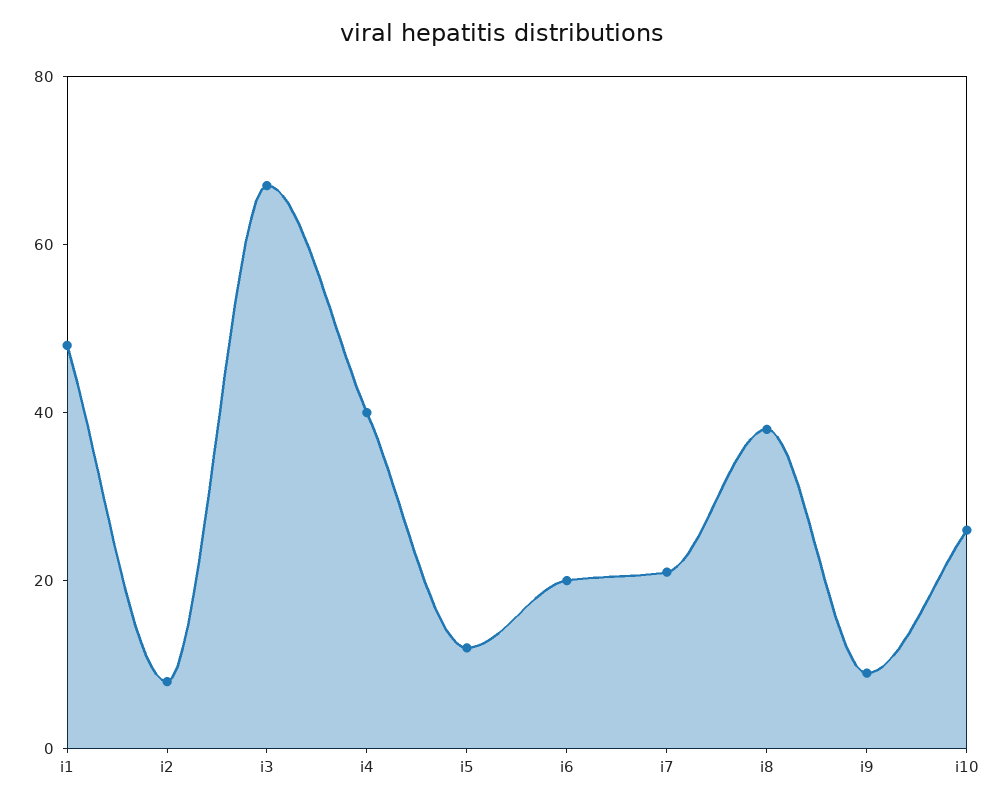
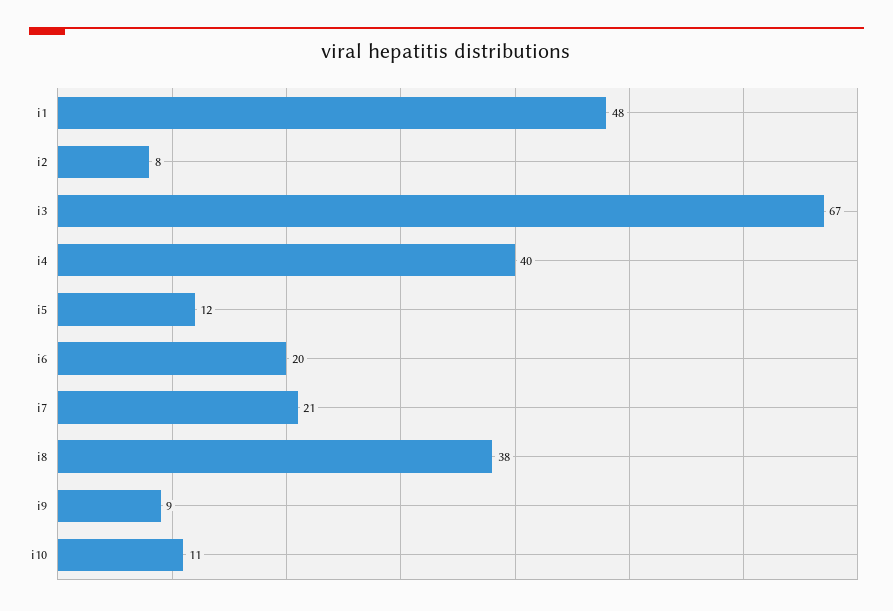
i10: 25 -> 11

